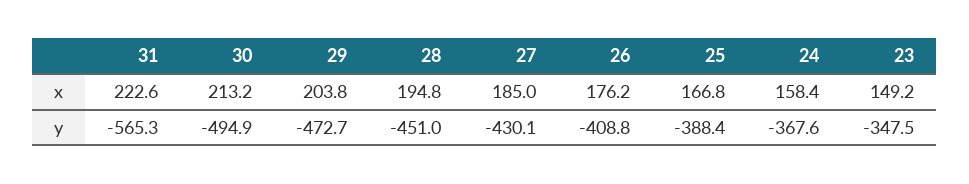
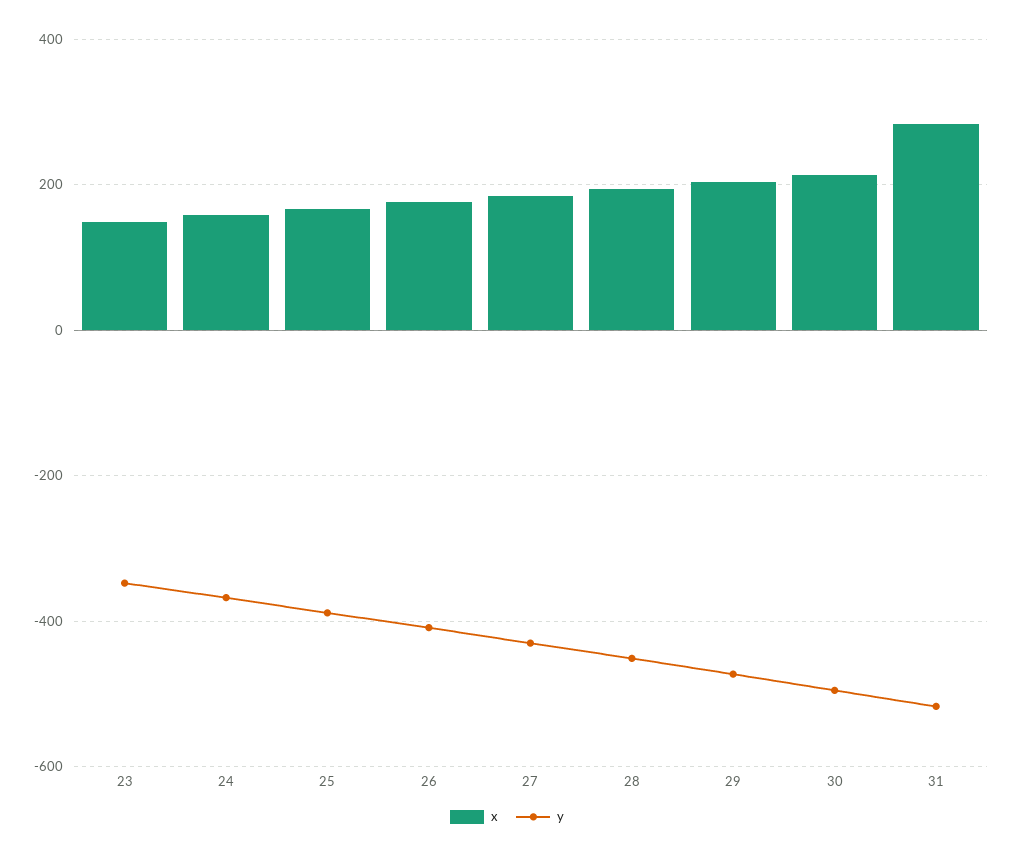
x, 31: 222.6 -> 280
y, 31: -565.3 -> -520

